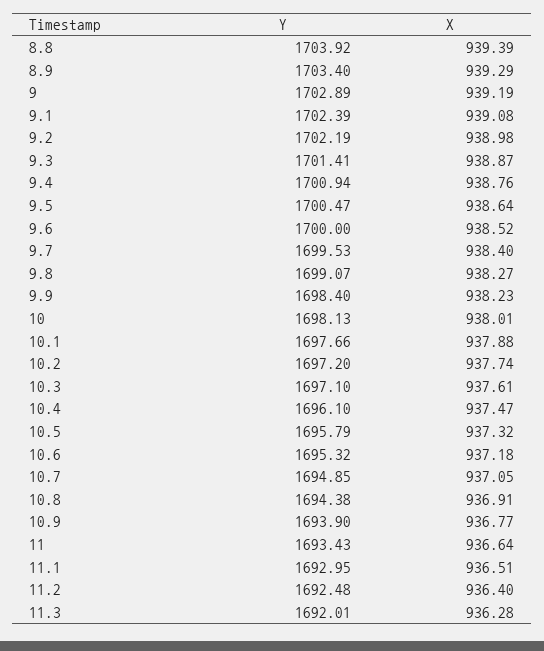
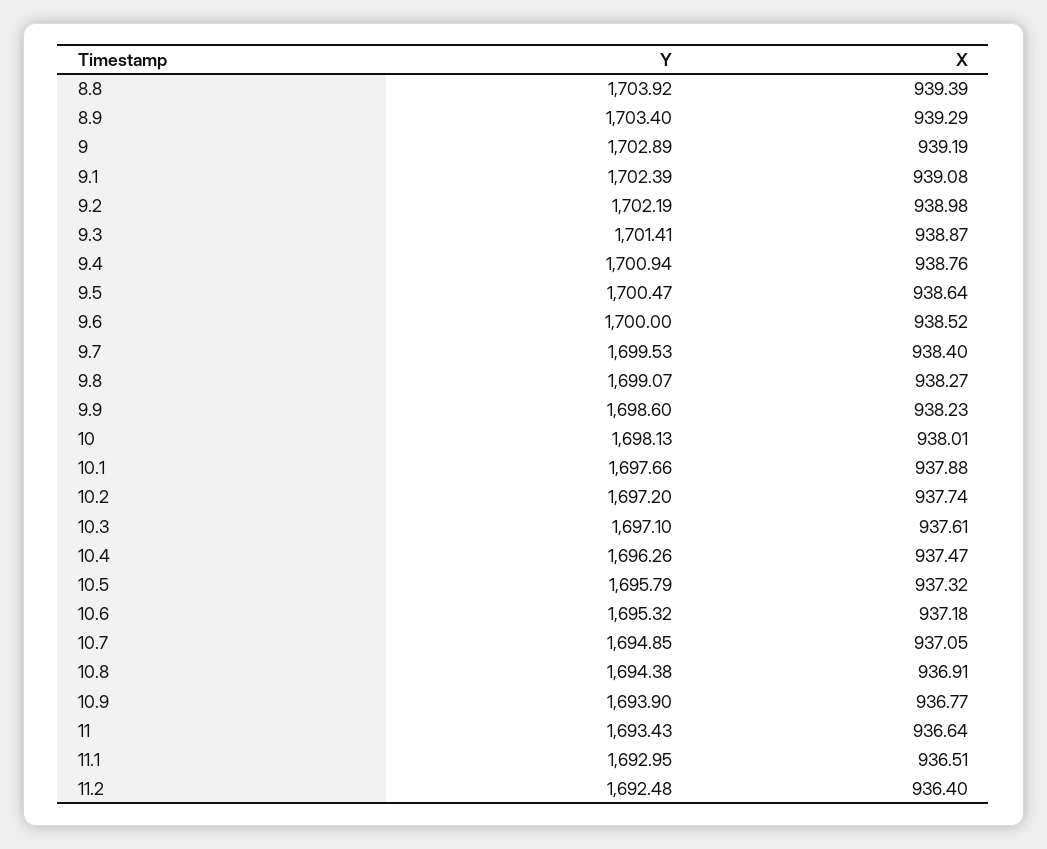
Y, 9.9: 1698.4 -> 1698.6
Y, 10.4: 1696.1 -> 1696.26
Y, 11.3: 1692.01 -> none
X, 11.3: 936.28 -> none

